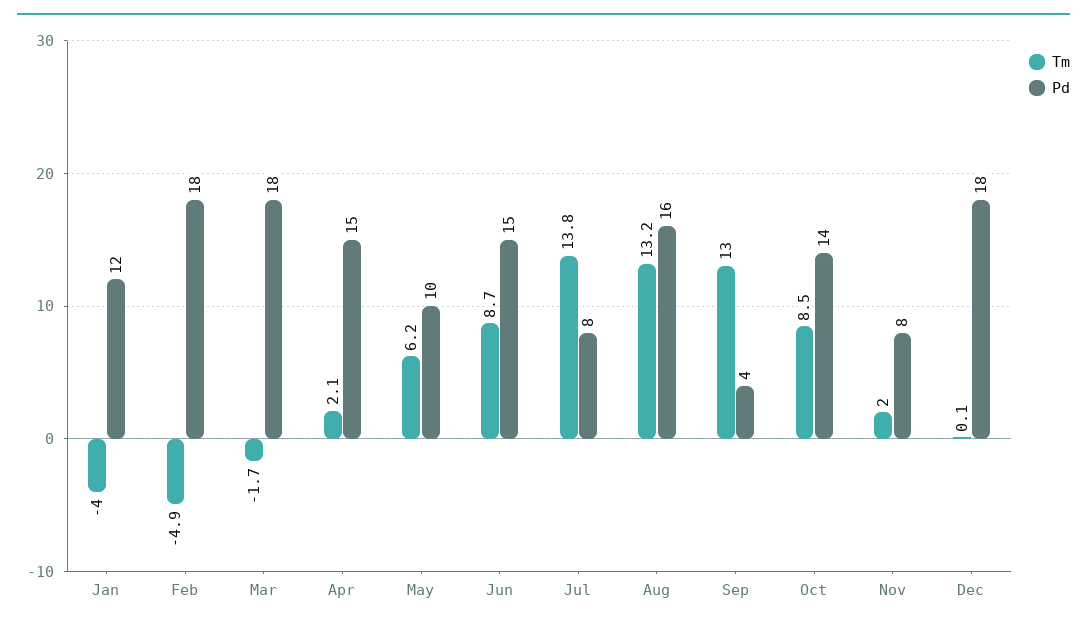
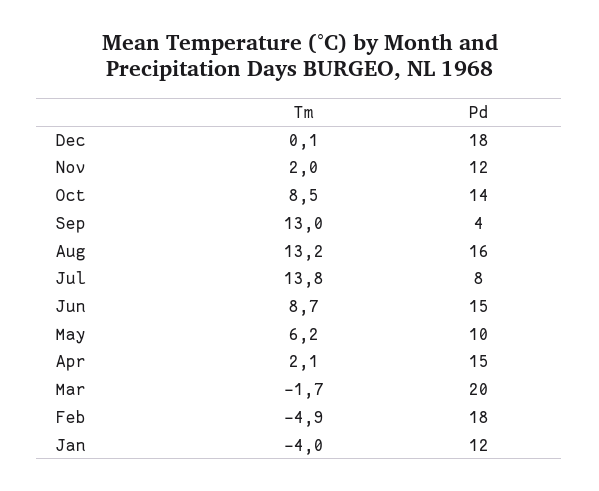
Pd, Mar: 18 -> 20
Pd, Nov: 8 -> 12

